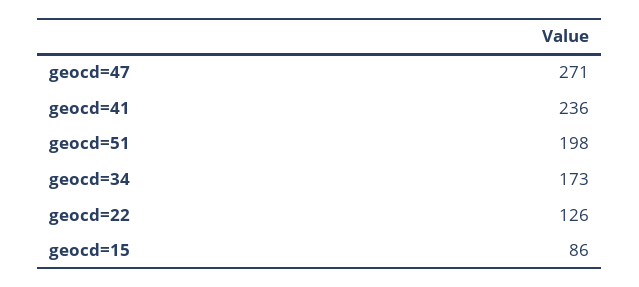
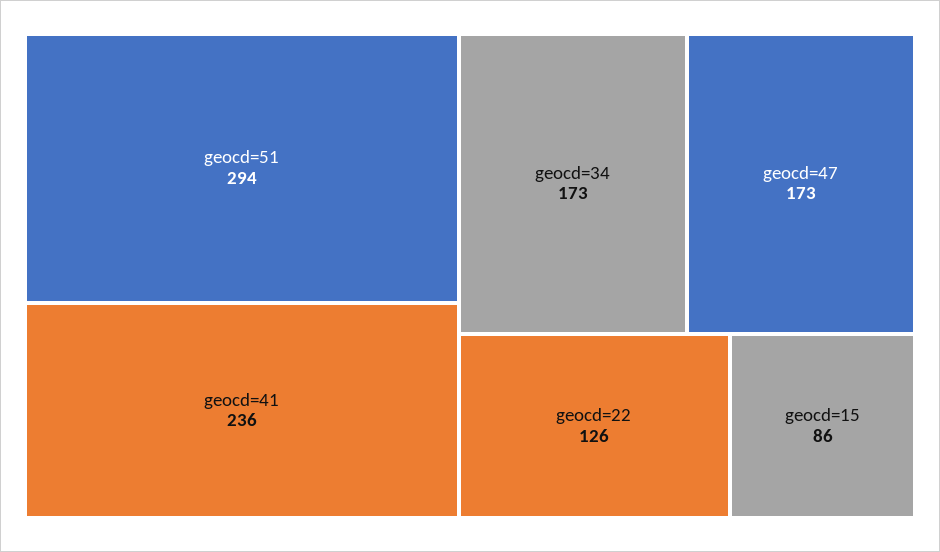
geocd=47: 271 -> 173
geocd=51: 198 -> 294

